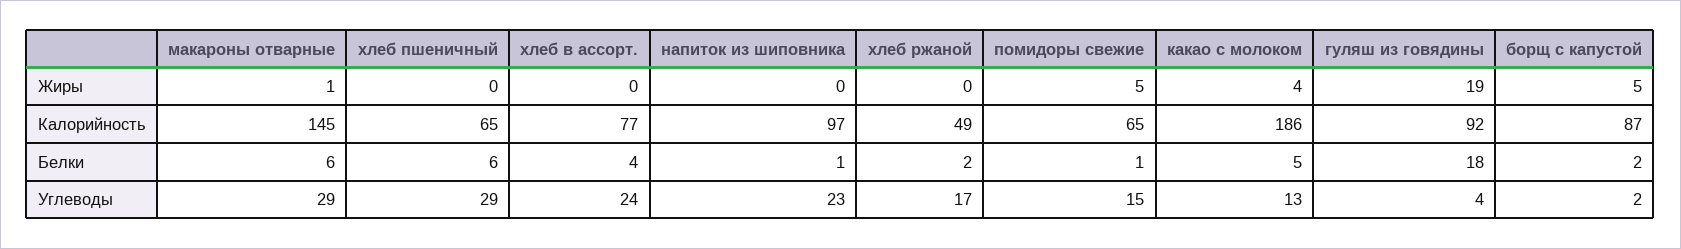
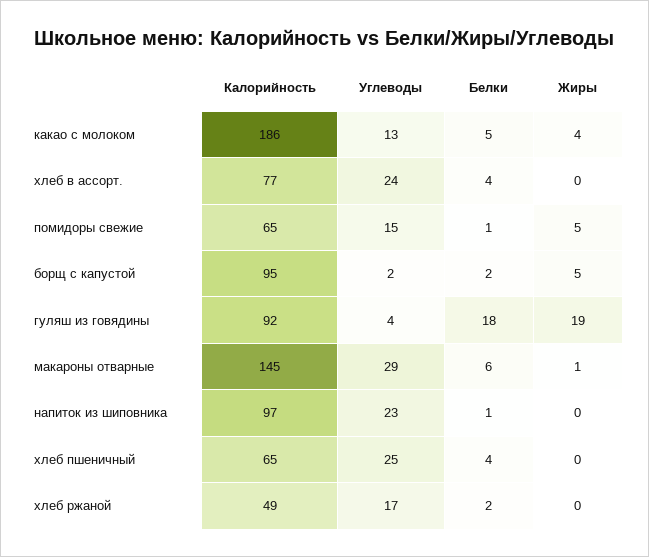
борщ с капустой, Калорийность: 87 -> 95
хлеб пшеничный, Белки: 6 -> 4
хлеб пшеничный, Углеводы: 29 -> 25

